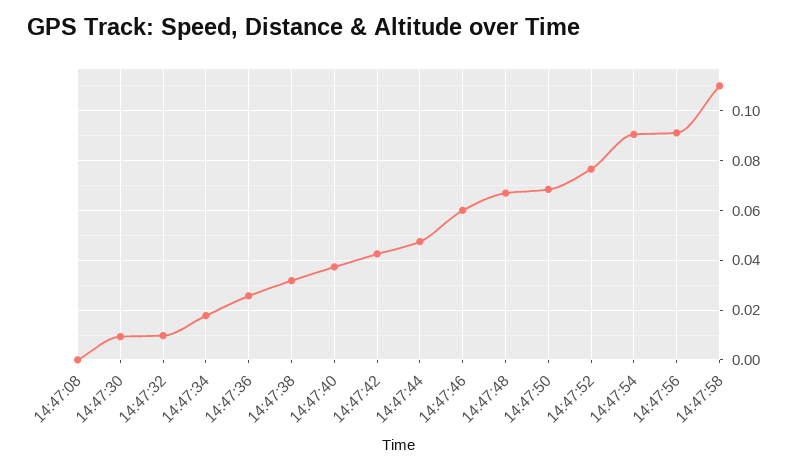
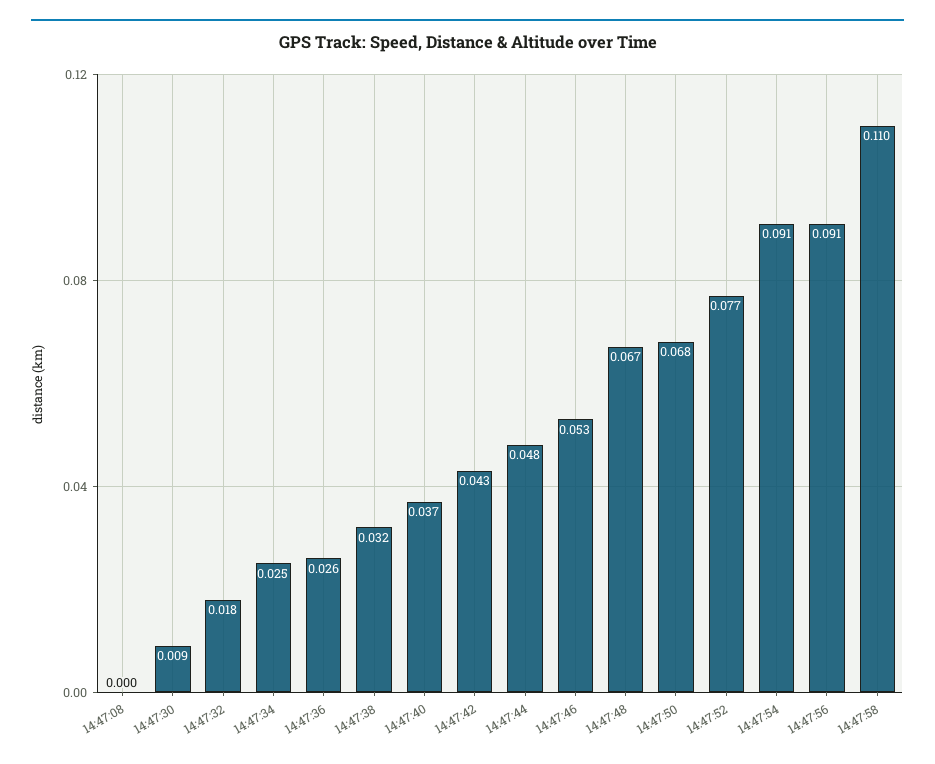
14:47:32: 0.01 -> 0.018
14:47:34: 0.0175 -> 0.025
14:47:46: 0.06 -> 0.053

